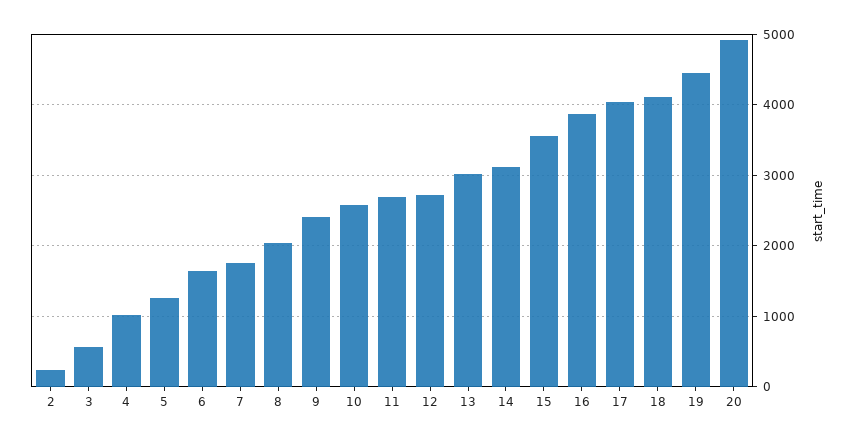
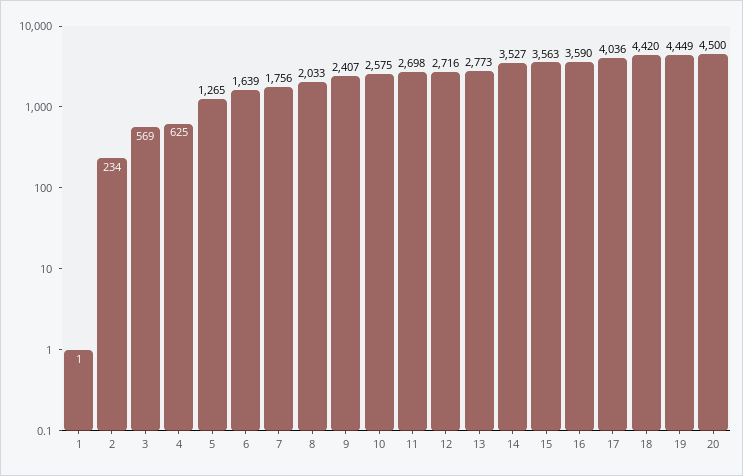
4: 1000 -> 625
13: 3000 -> 2773
14: 3100 -> 3527
16: 3900 -> 3590
18: 4100 -> 4420
20: 4900 -> 4500
1: none -> 1

